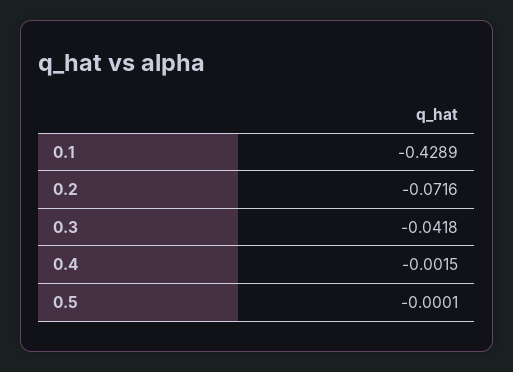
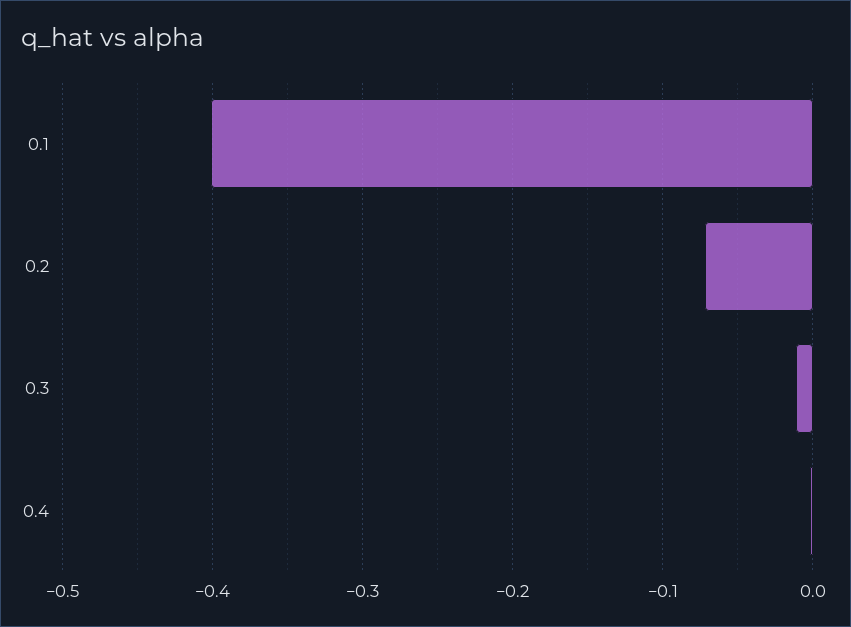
0.1: -0.4289 -> -0.4
0.3: -0.0418 -> -0.01
0.5: -0.0001 -> none

